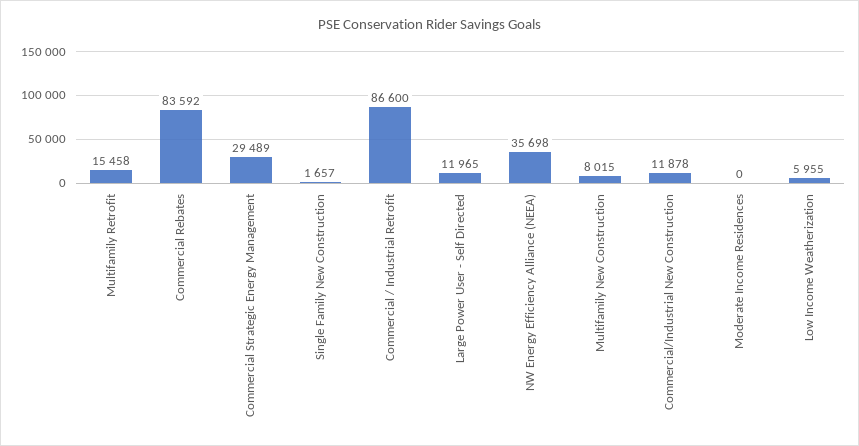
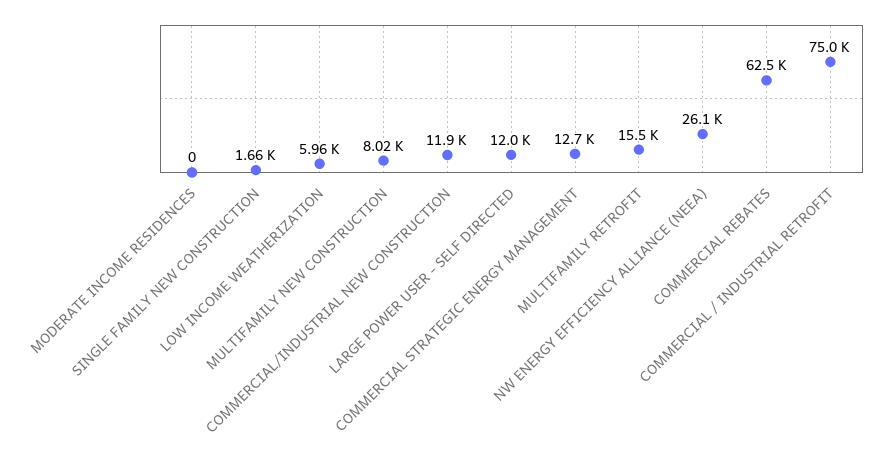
Commercial Rebates: 83592 -> 62500
Commercial Strategic Energy Management: 29489 -> 12700
Commercial / Industrial Retrofit: 86600 -> 75000
NW Energy Efficiency Alliance (NEEA): 35698 -> 26100

